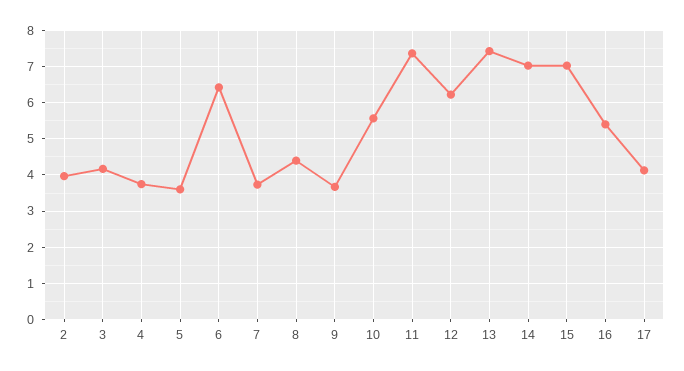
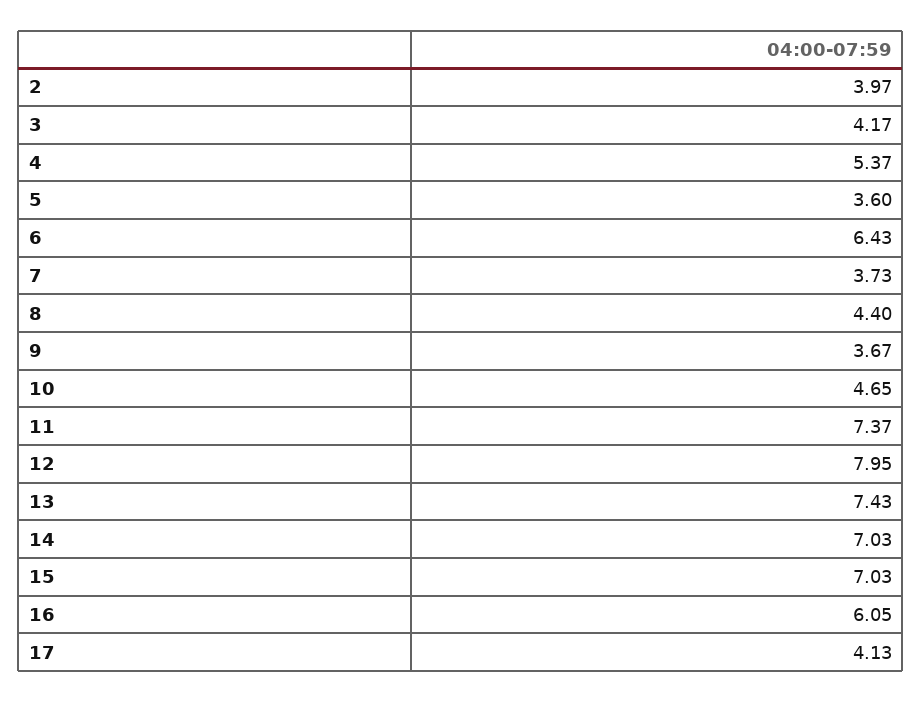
4: 3.8 -> 5.37
10: 5.6 -> 4.65
12: 6.2 -> 7.95
16: 5.4 -> 6.05

